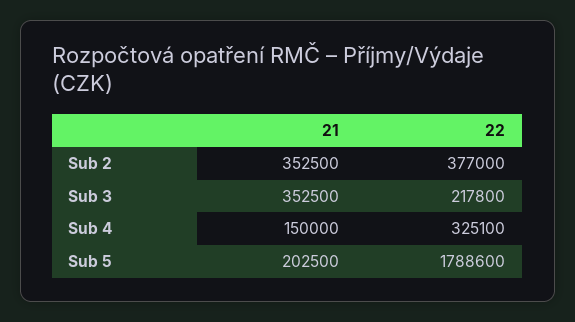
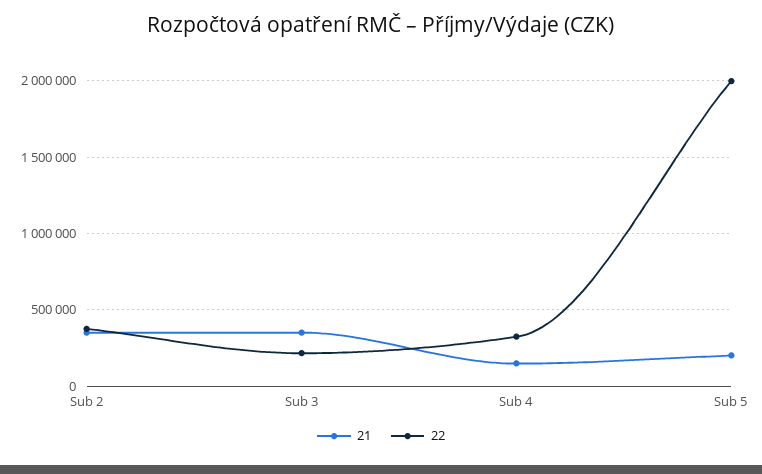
22, Sub 5: 1788600 -> 2000000

